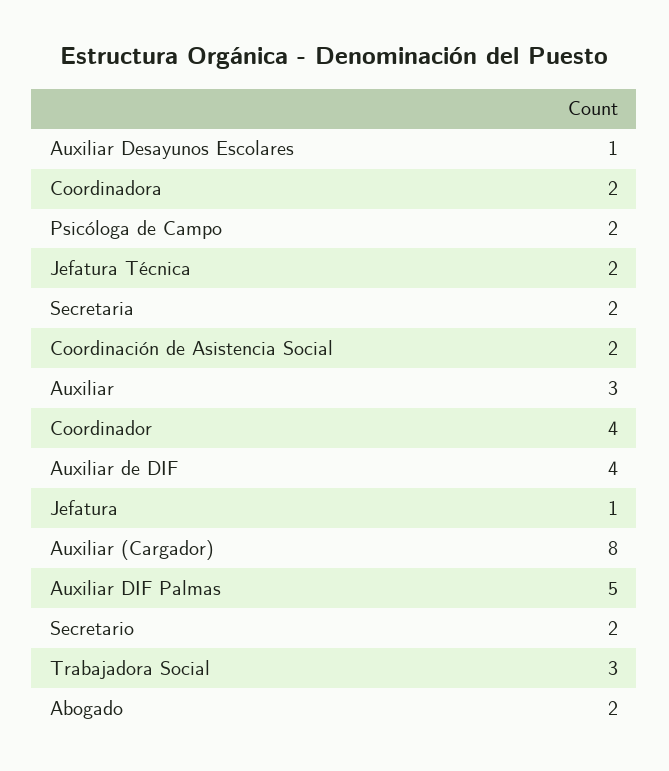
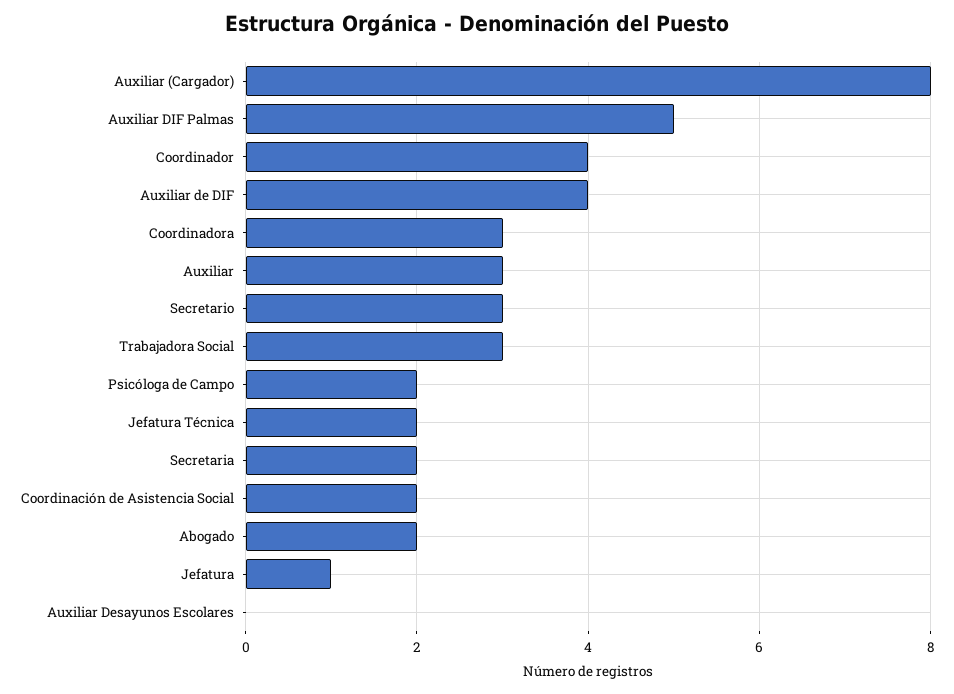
Auxiliar Desayunos Escolares: 1 -> 0
Coordinadora: 2 -> 3
Secretario: 2 -> 3

